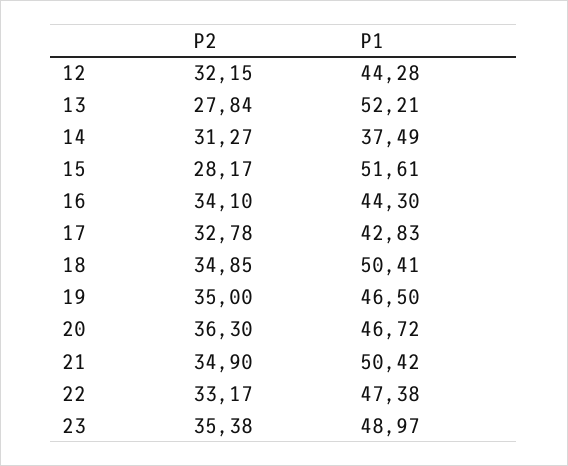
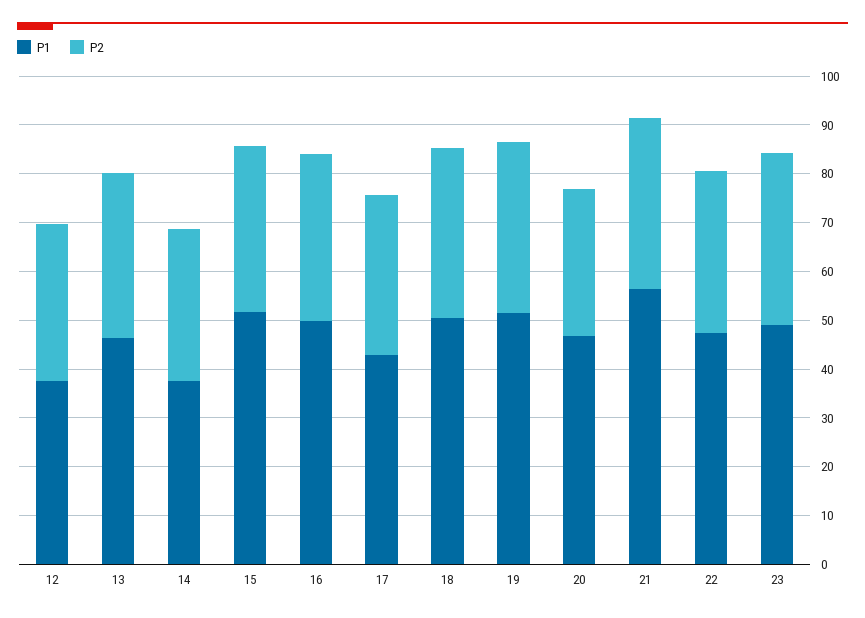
P1, 12: 44.28 -> 38
P2, 13: 27.84 -> 34
P1, 13: 52.21 -> 46
P2, 15: 28.17 -> 34
P1, 16: 44.3 -> 50
P1, 19: 46.5 -> 52
P2, 20: 36.3 -> 30
P1, 21: 50.42 -> 56

